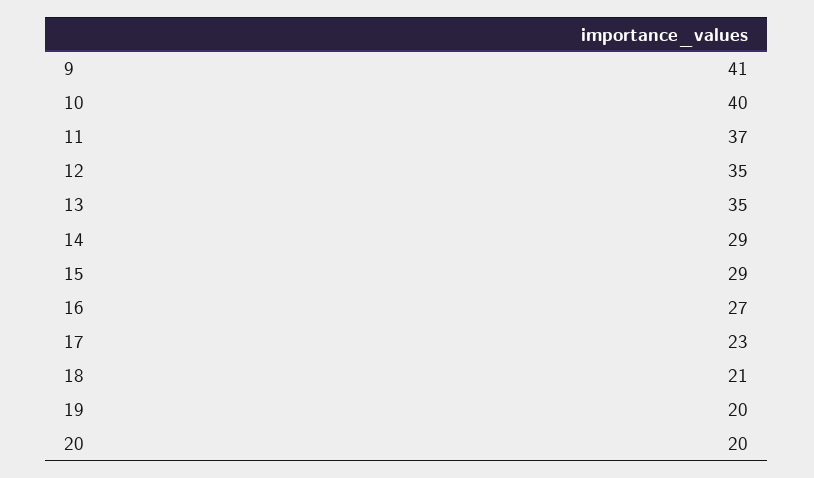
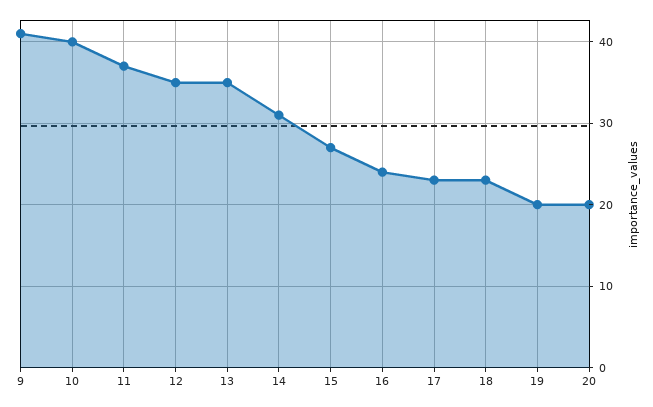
14: 29 -> 31
15: 29 -> 27
16: 27 -> 24
18: 21 -> 23

